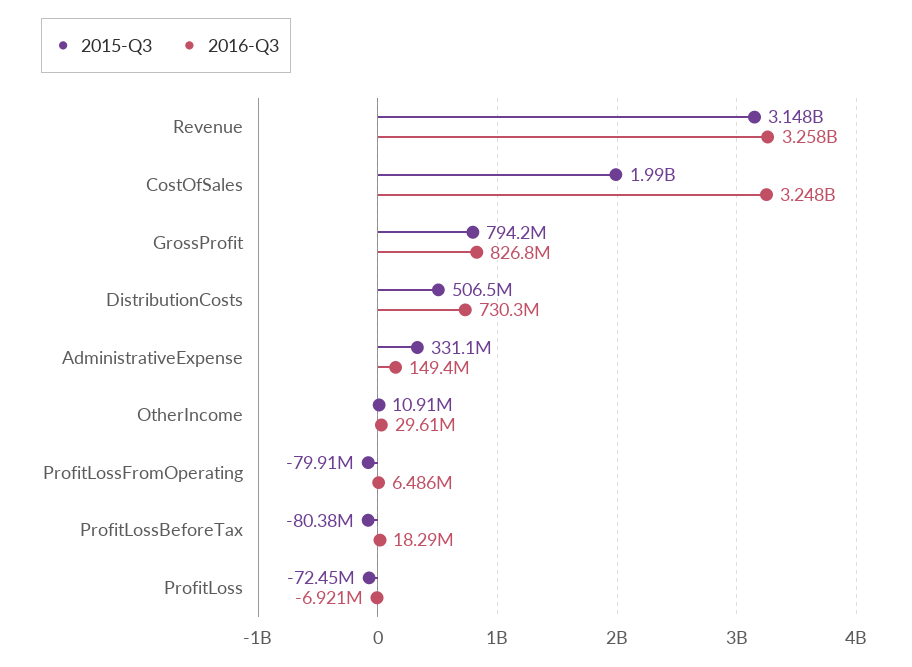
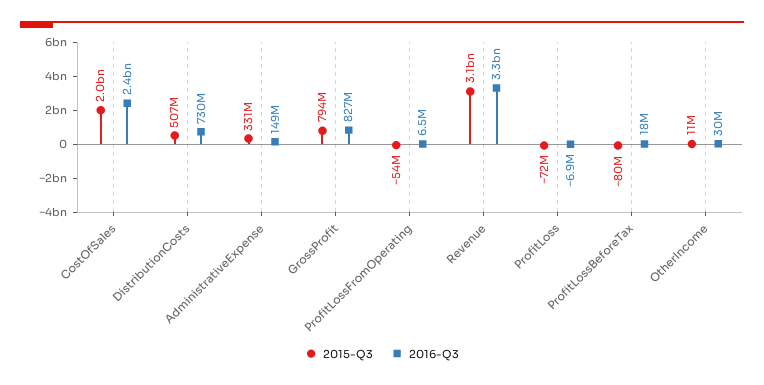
2016-Q3, CostOfSales: 3248000000 -> 2400000000
2015-Q3, ProfitLossFromOperating: -79910000 -> -54000000

